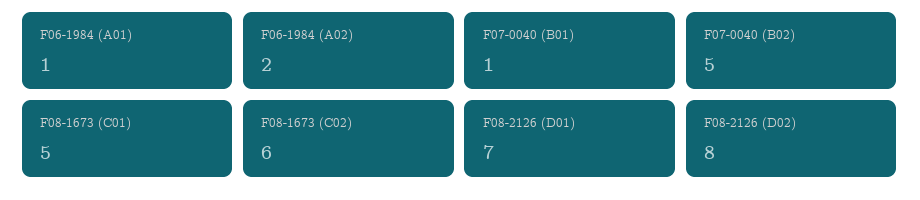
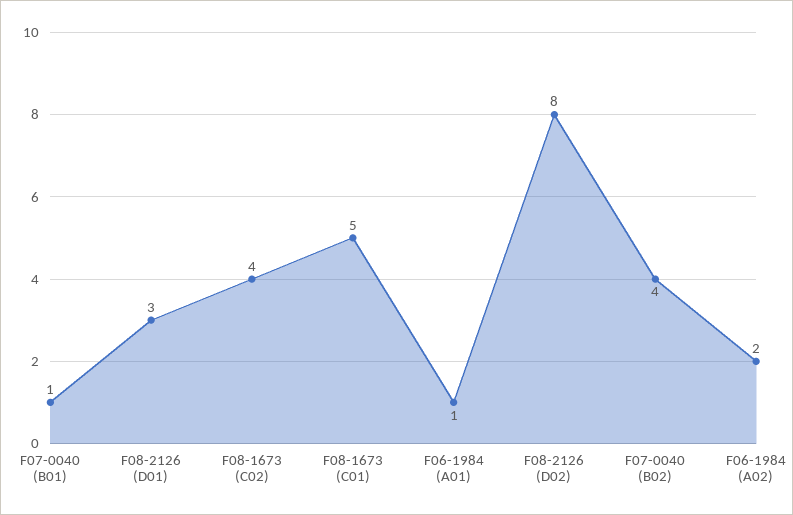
F07-0040 (B02): 5 -> 4
F08-1673 (C02): 6 -> 4
F08-2126 (D01): 7 -> 3

